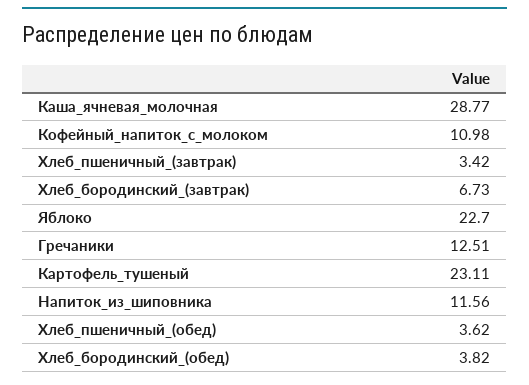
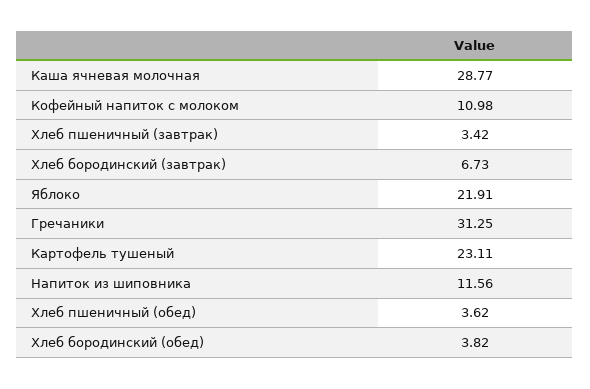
Яблоко: 22.7 -> 21.91
Гречаники: 12.51 -> 31.25

